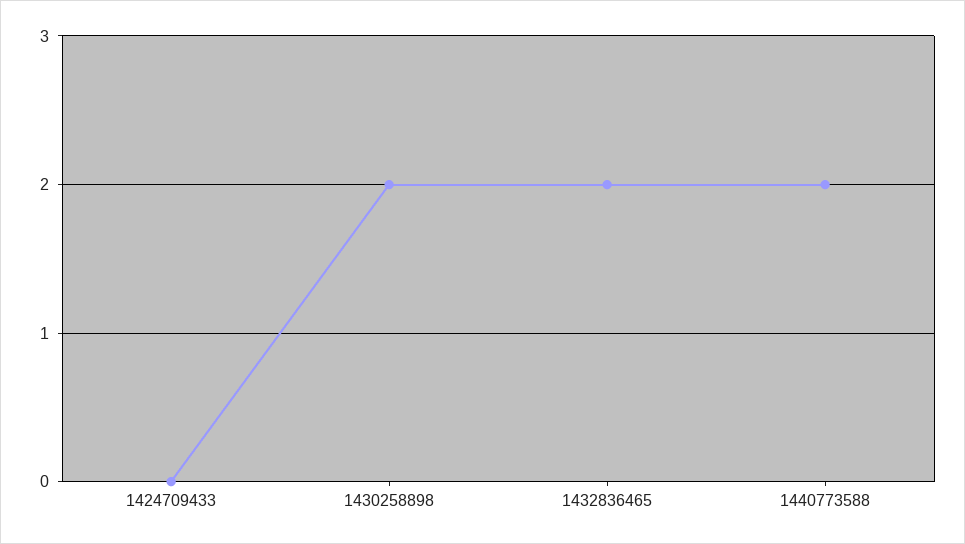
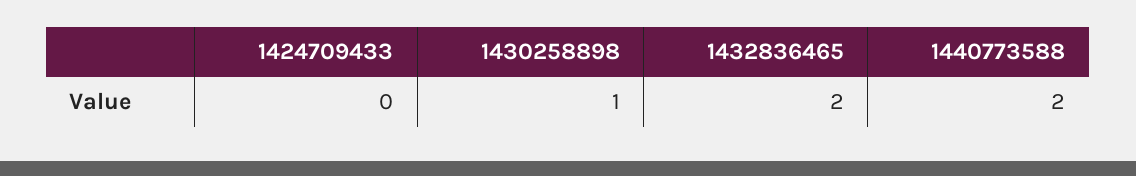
1430258898: 2 -> 1

